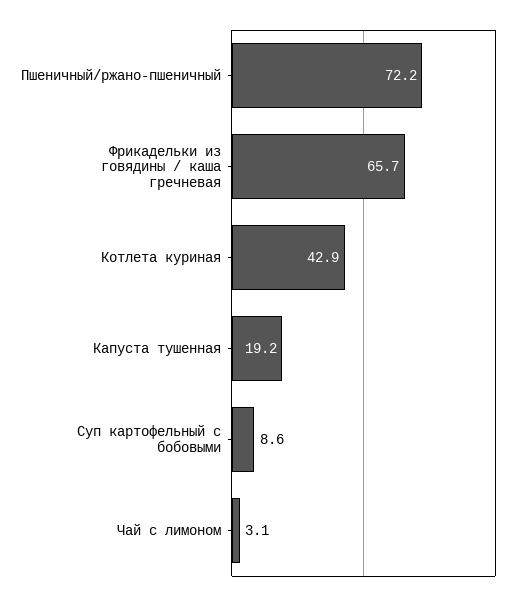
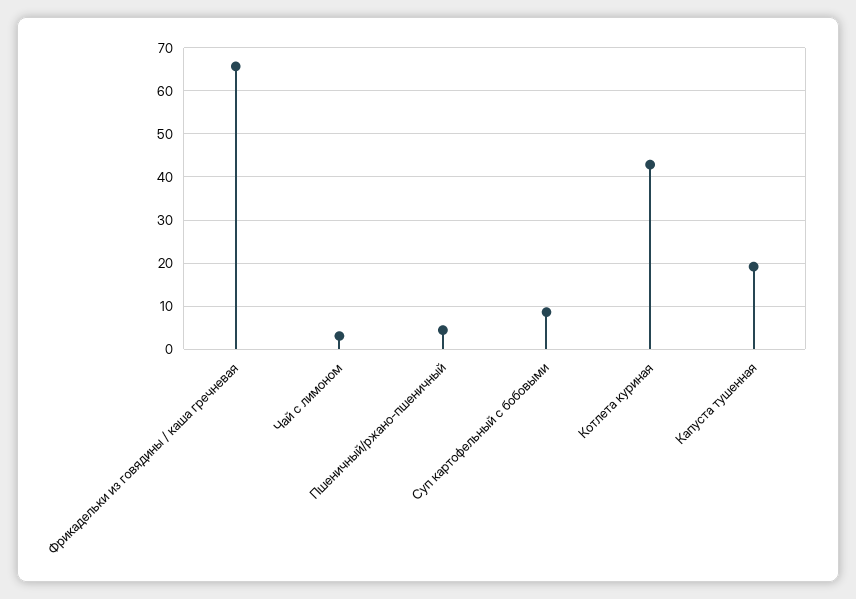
Пшеничный/ржано-пшеничный: 72.2 -> 4

